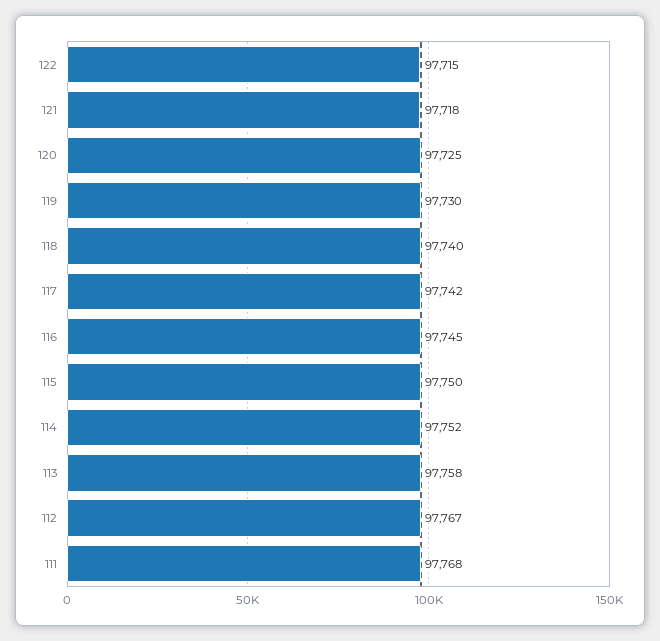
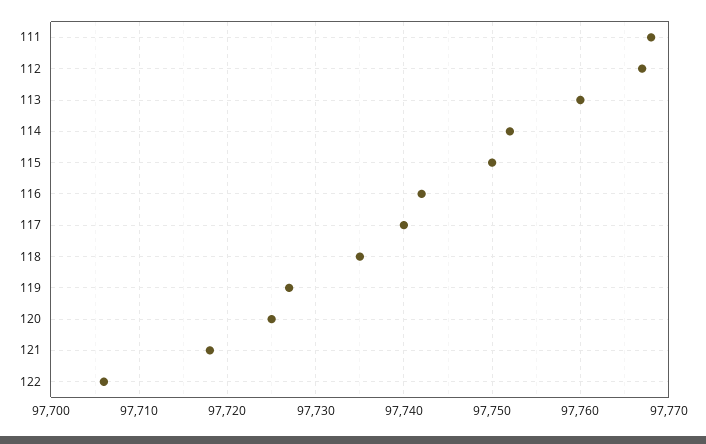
122: 97715 -> 97706
119: 97730 -> 97727
118: 97740 -> 97735
117: 97742 -> 97740
116: 97745 -> 97742
113: 97758 -> 97760

